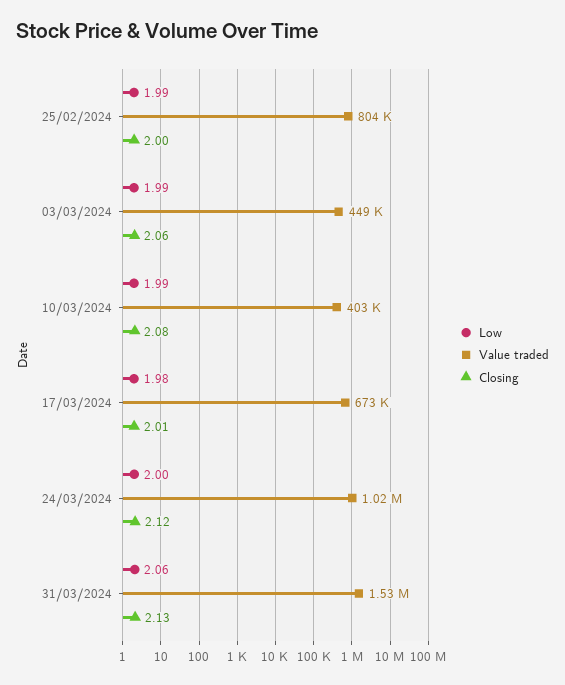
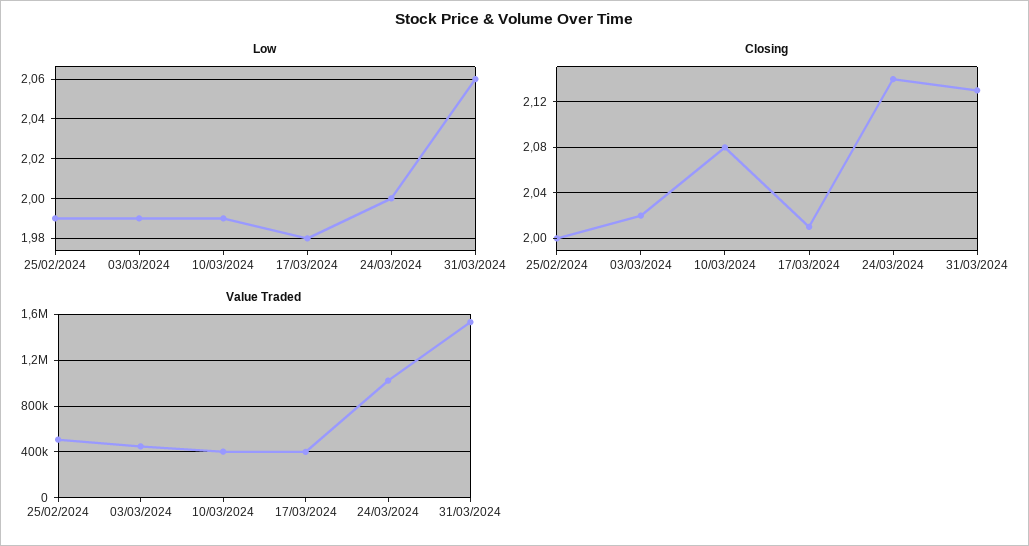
Value traded, 25/02/2024: 804000 -> 500000
Closing, 03/03/2024: 2.06 -> 2.02
Value traded, 17/03/2024: 673000 -> 400000
Closing, 24/03/2024: 2.12 -> 2.14

